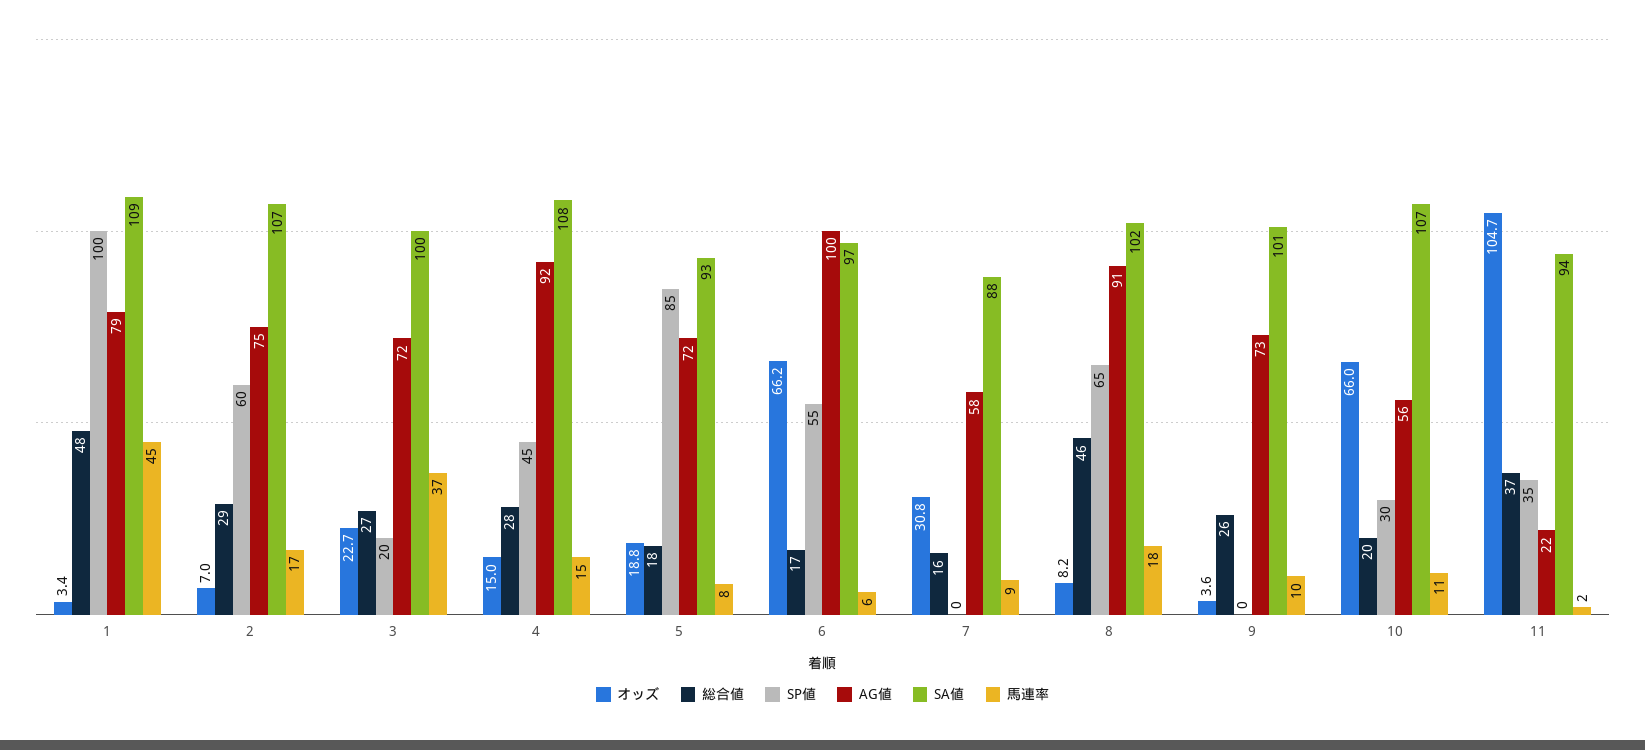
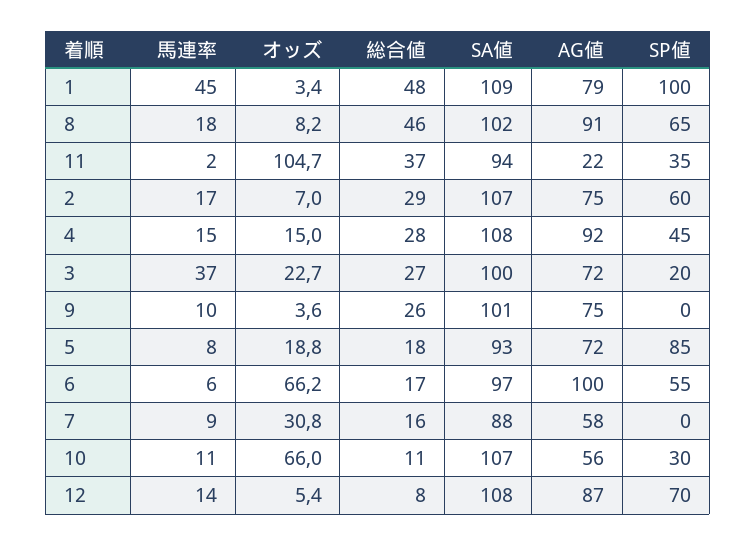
AG値, 9: 73 -> 75
総合値, 10: 20 -> 11
馬連率, 12: none -> 14
オッズ, 12: none -> 5.4
総合値, 12: none -> 8
SA値, 12: none -> 108
AG値, 12: none -> 87
SP値, 12: none -> 70

